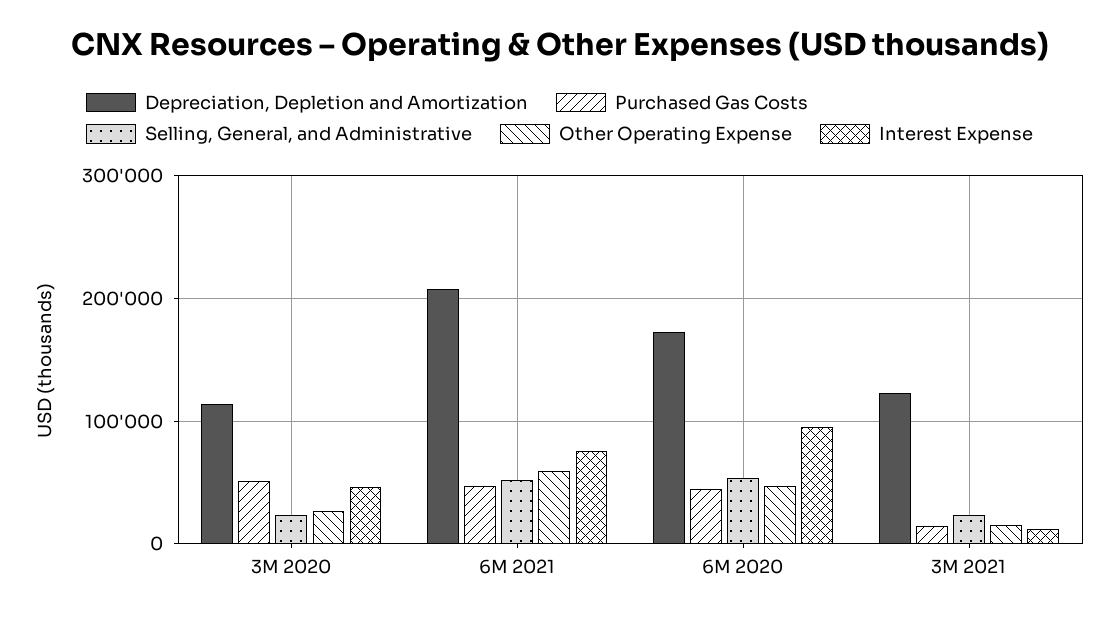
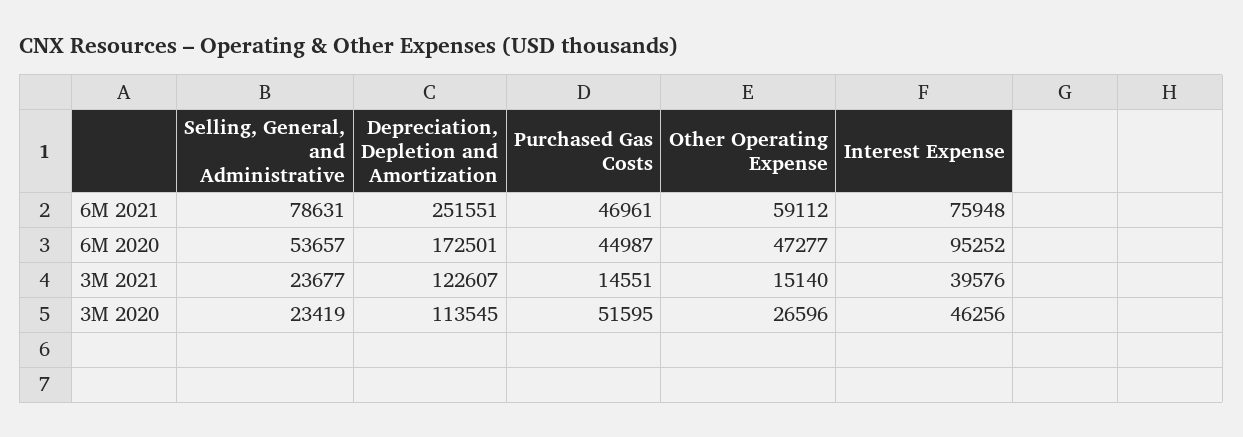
Depreciation, Depletion and Amortization, 6M 2021: 210000 -> 251551
Selling, General, and Administrative, 6M 2021: 50000 -> 78631
Interest Expense, 3M 2021: 10000 -> 39576

